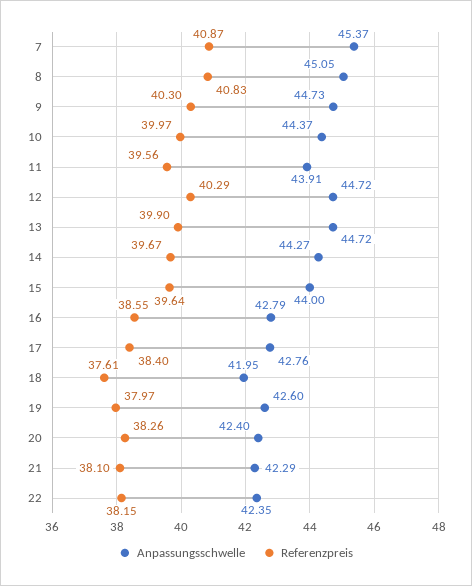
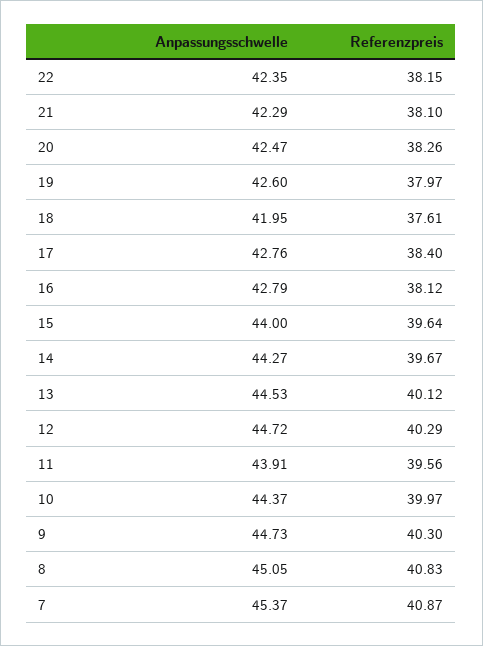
Anpassungsschwelle, 13: 44.72 -> 44.53
Referenzpreis, 13: 39.9 -> 40.12
Referenzpreis, 16: 38.55 -> 38.12
Anpassungsschwelle, 20: 42.4 -> 42.47

